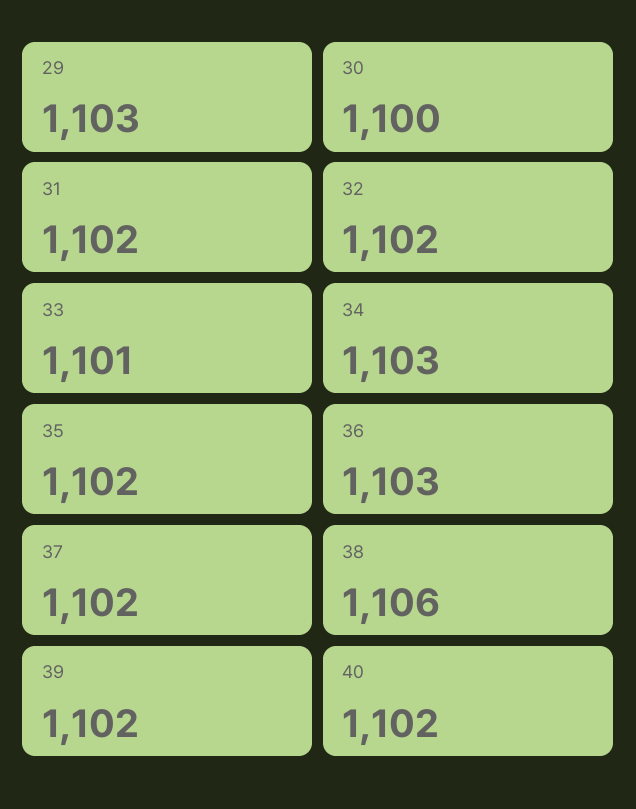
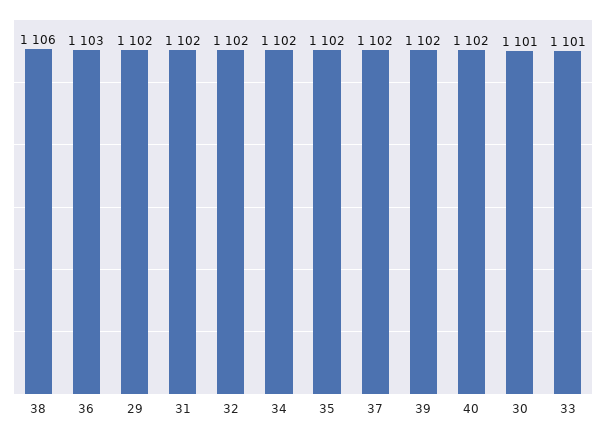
29: 1103 -> 1102
30: 1100 -> 1101
34: 1103 -> 1102

